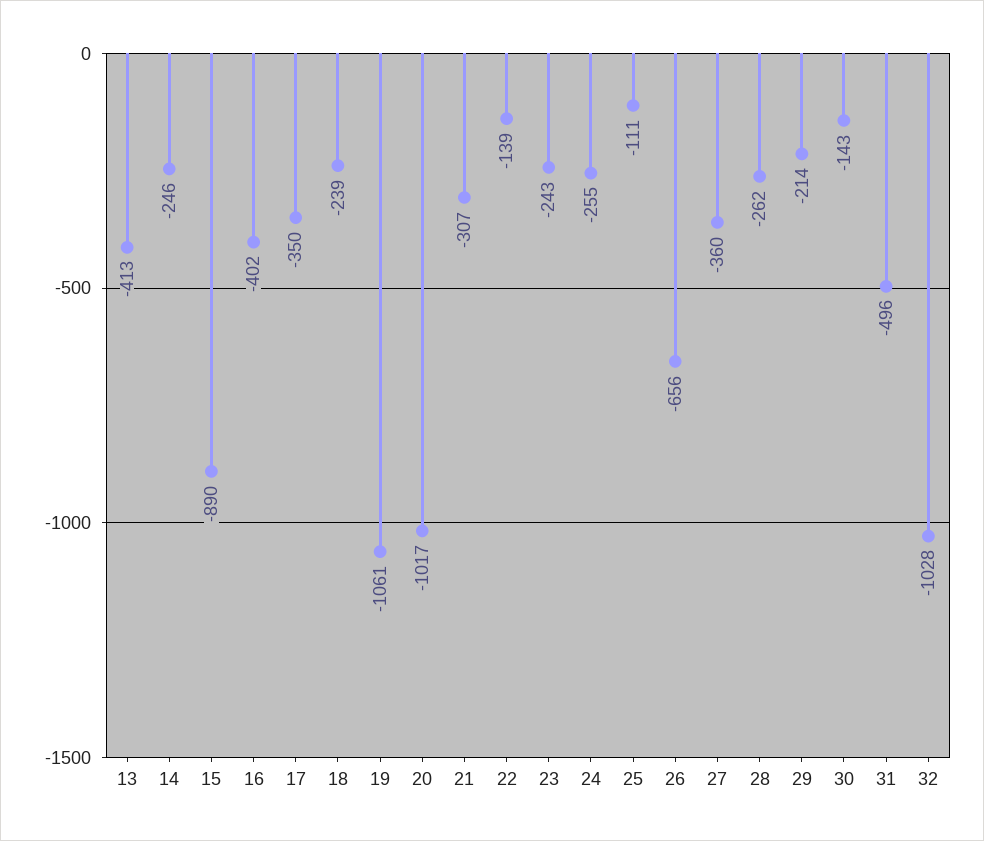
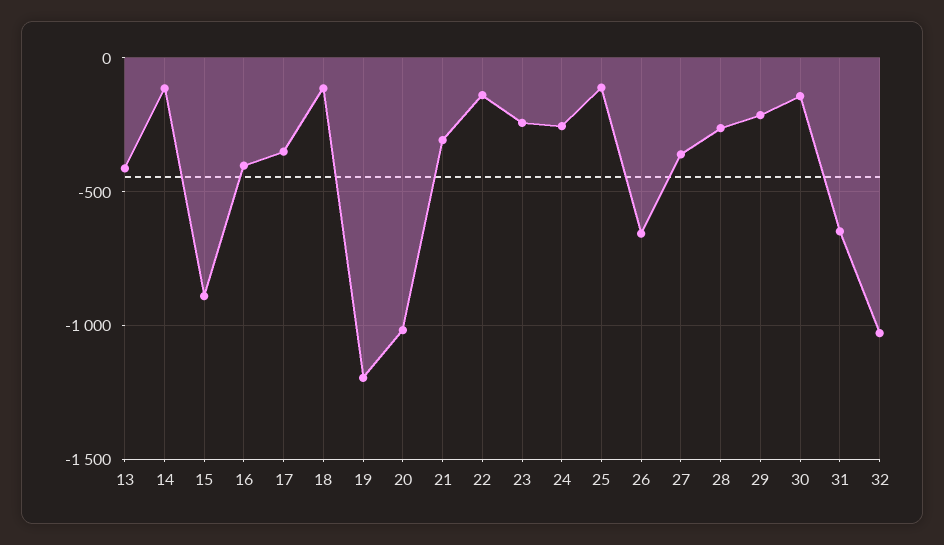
14: -246 -> -100
18: -239 -> -100
19: -1061 -> -1200
31: -496 -> -650

